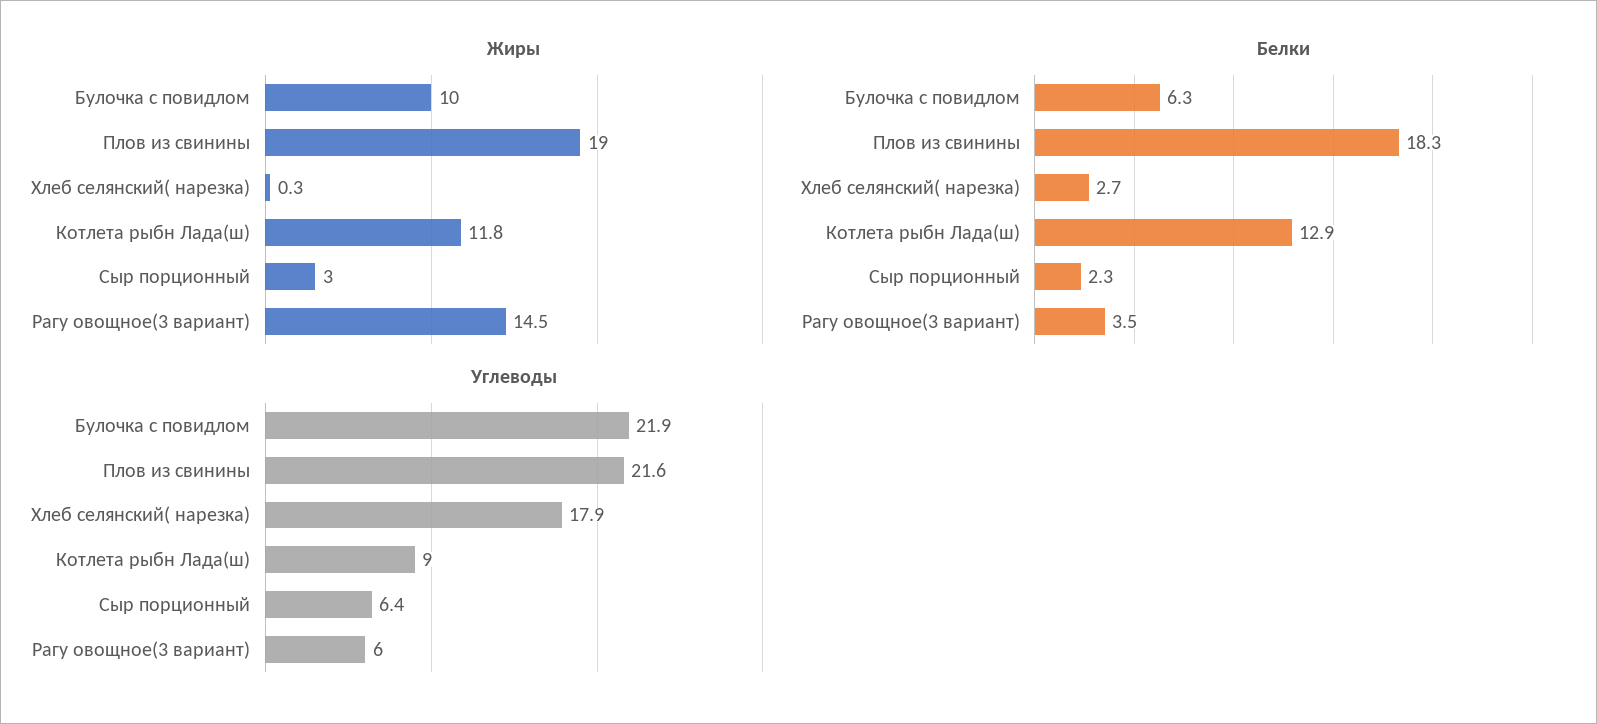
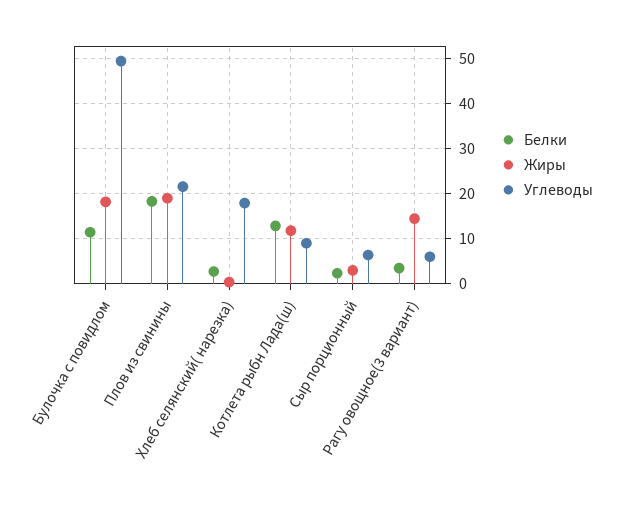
Жиры, Булочка с повидлом: 10 -> 18
Белки, Булочка с повидлом: 6.3 -> 12
Углеводы, Булочка с повидлом: 21.9 -> 50

